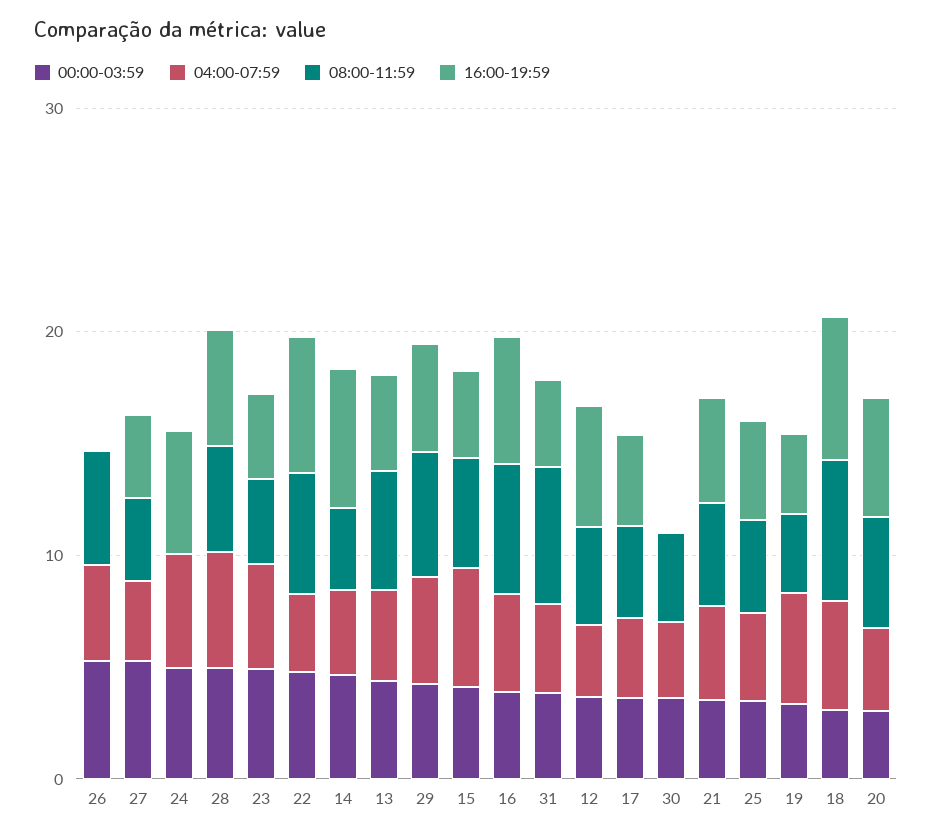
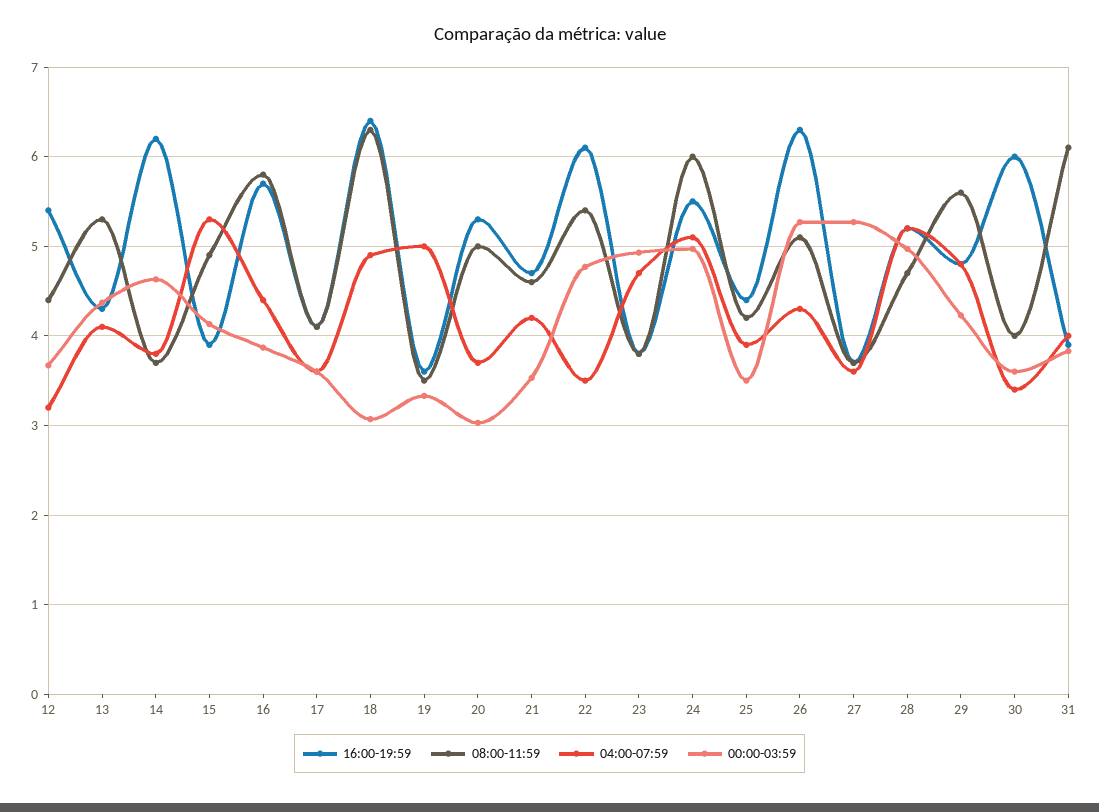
16:00-19:59, 26: 0 -> 6.3
08:00-11:59, 24: 0 -> 6
16:00-19:59, 30: 0 -> 6

